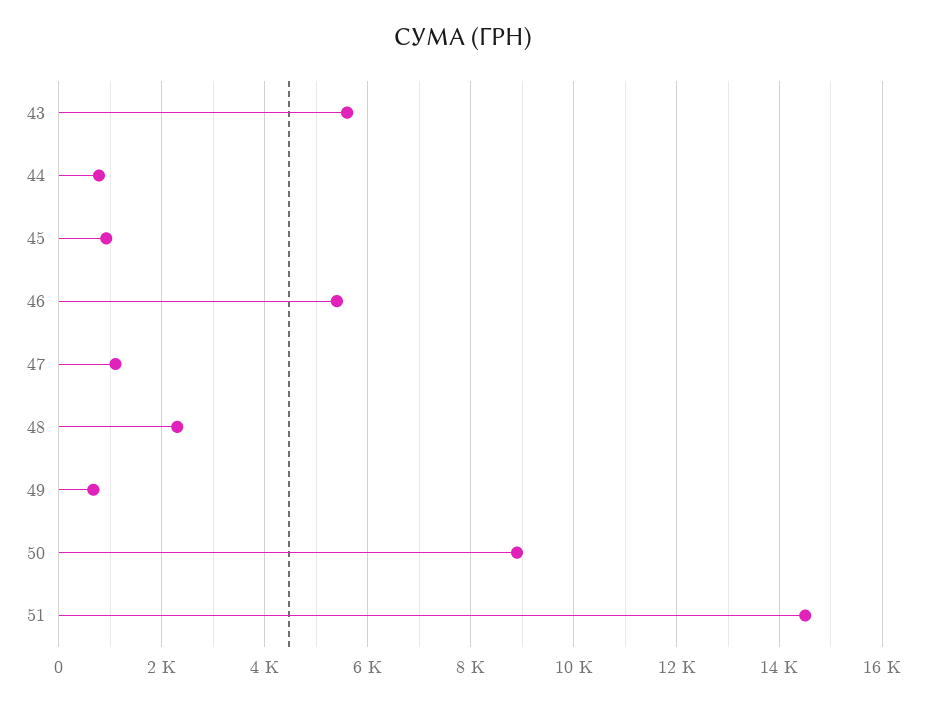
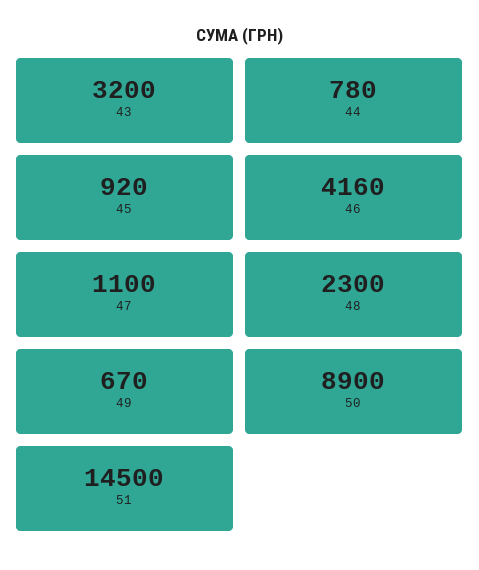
43: 5600 -> 3200
46: 5400 -> 4160

